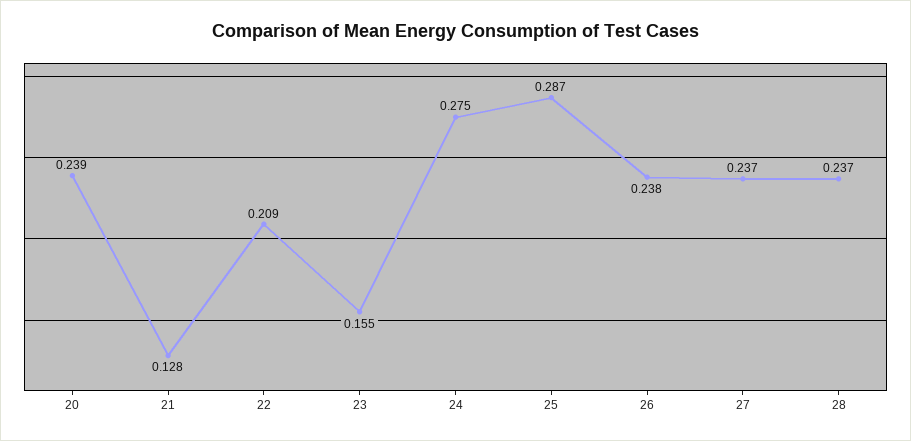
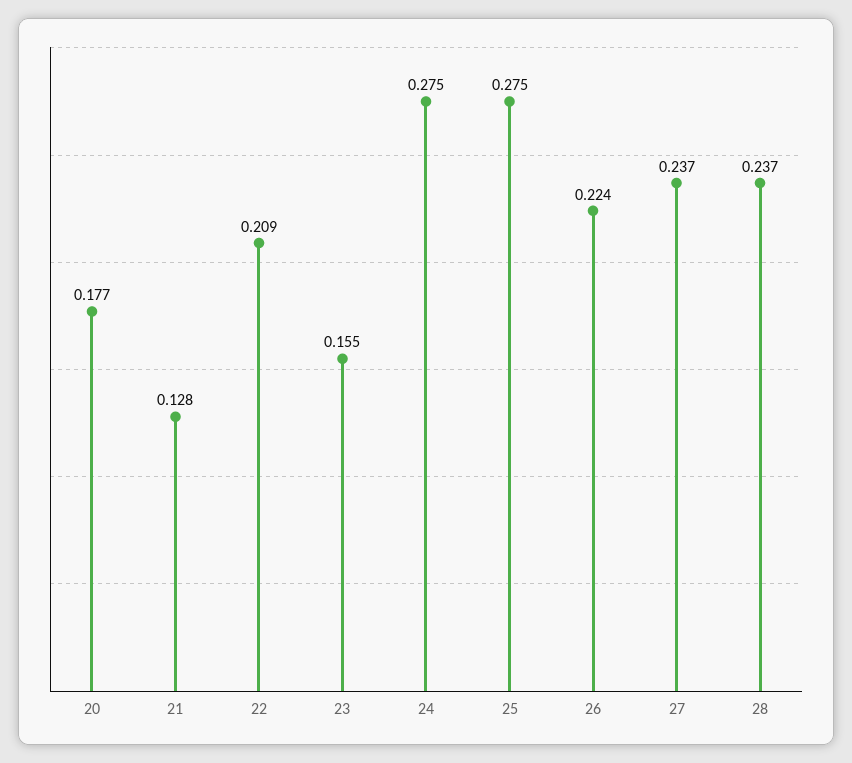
20: 0.239 -> 0.177
25: 0.287 -> 0.275
26: 0.238 -> 0.224

